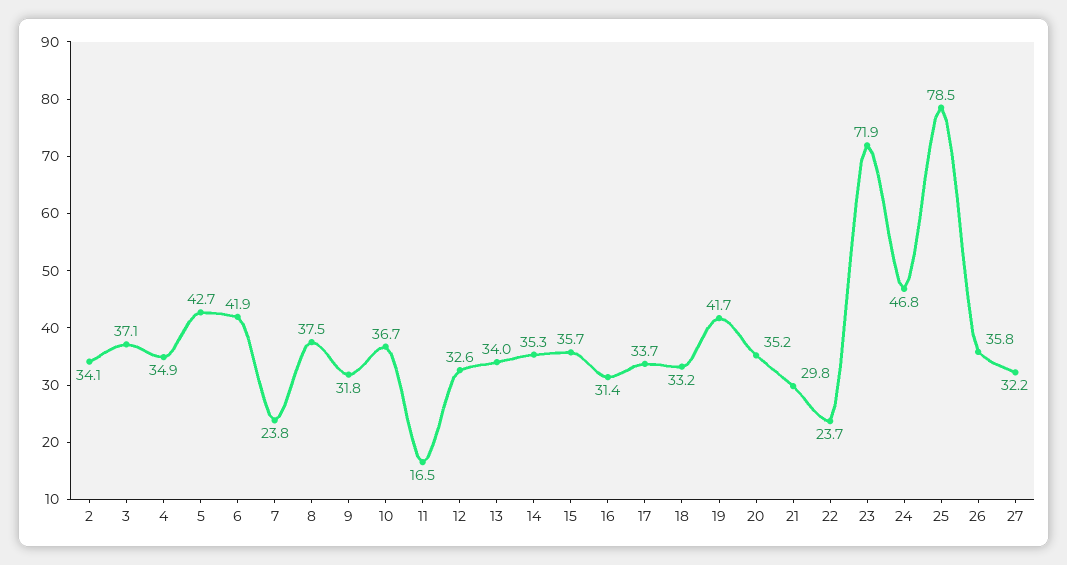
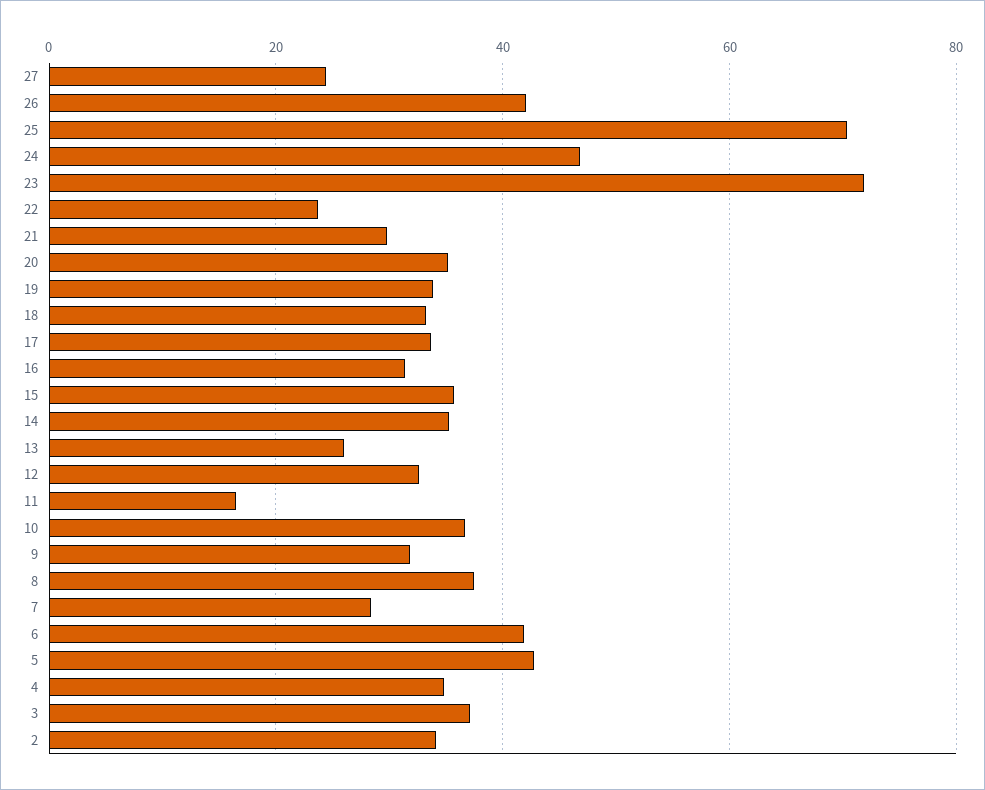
7: 23.8 -> 28
13: 34 -> 26
19: 41.7 -> 34
25: 78.5 -> 70
26: 35.8 -> 42
27: 32.2 -> 24

